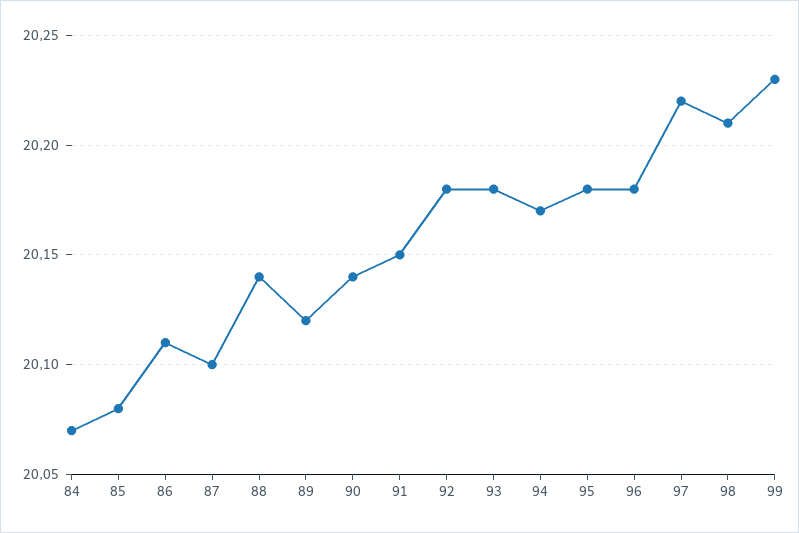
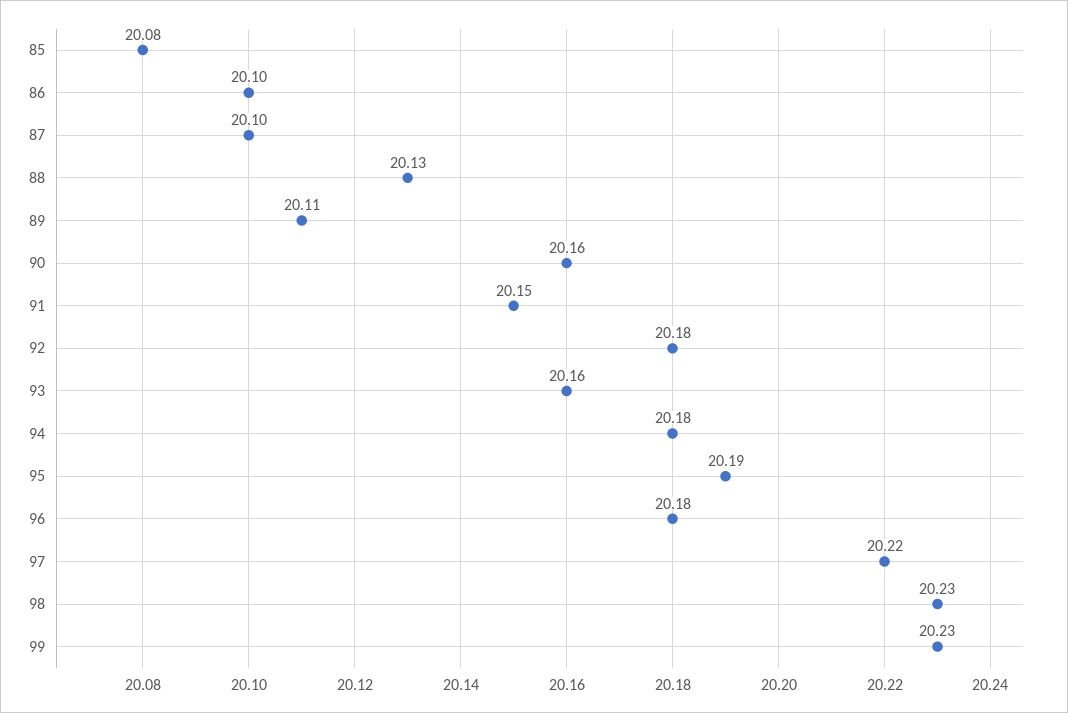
84: 20.07 -> none
86: 20.11 -> 20.1
88: 20.14 -> 20.13
89: 20.12 -> 20.11
90: 20.14 -> 20.16
93: 20.18 -> 20.16
94: 20.17 -> 20.18
95: 20.18 -> 20.19
98: 20.21 -> 20.23

